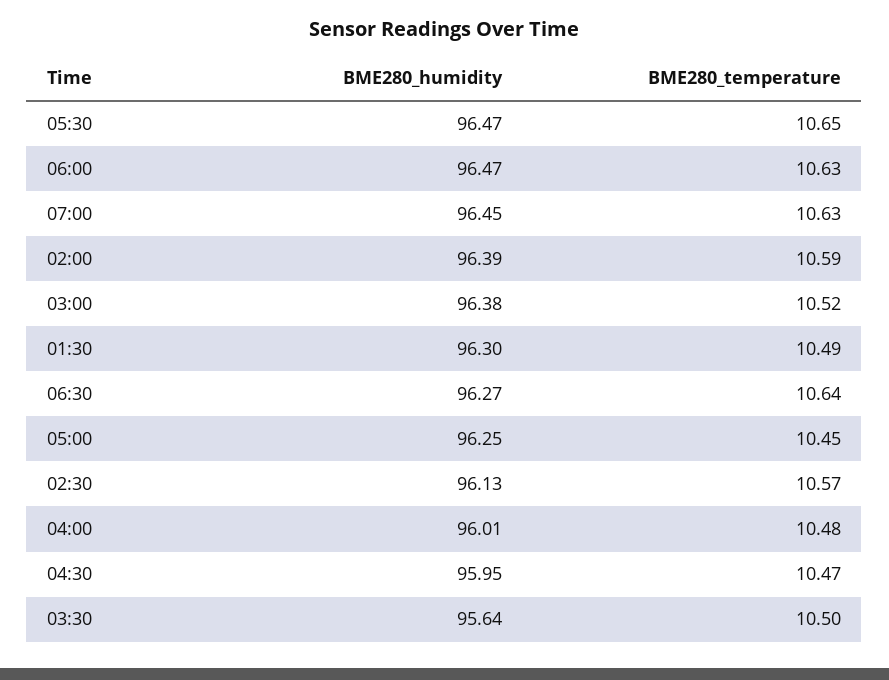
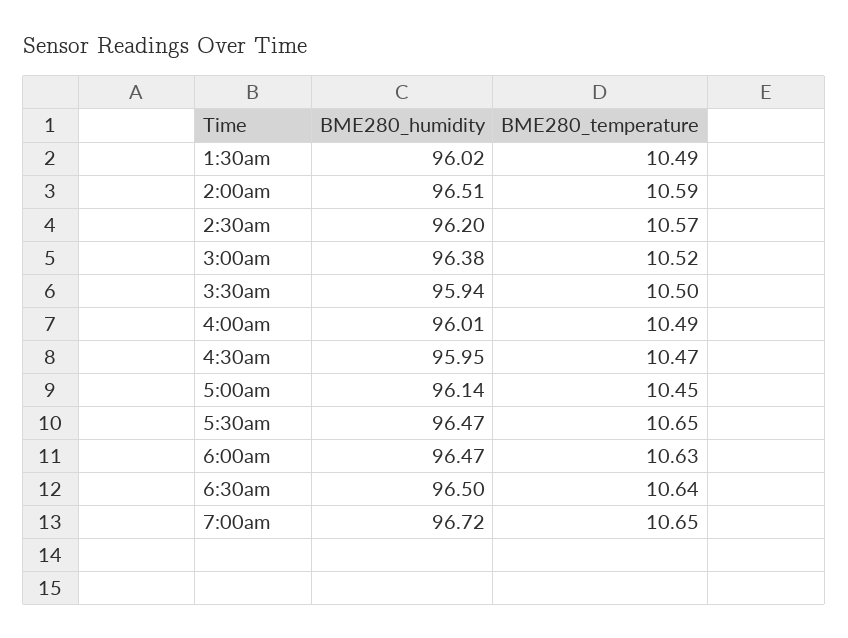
BME280_humidity, 07:00: 96.45 -> 96.72
BME280_temperature, 07:00: 10.63 -> 10.65
BME280_humidity, 02:00: 96.39 -> 96.51
BME280_humidity, 01:30: 96.3 -> 96.02
BME280_humidity, 06:30: 96.27 -> 96.5
BME280_humidity, 05:00: 96.25 -> 96.14
BME280_humidity, 02:30: 96.13 -> 96.2
BME280_temperature, 04:00: 10.48 -> 10.49
BME280_humidity, 03:30: 95.64 -> 95.94

